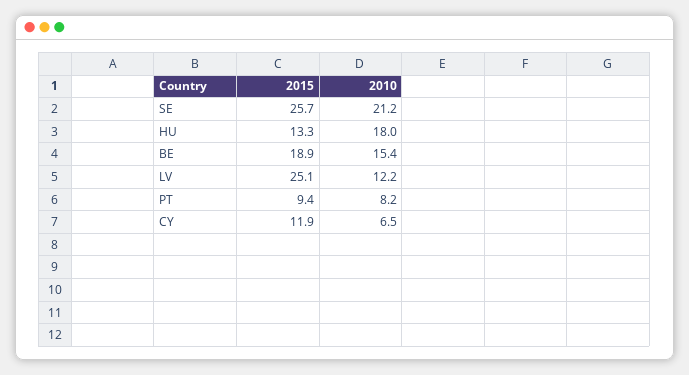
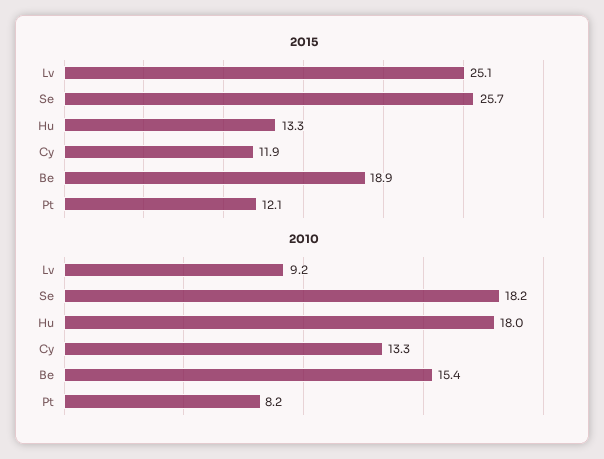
2010, SE: 21.2 -> 18.2
2010, LV: 12.2 -> 9.2
2015, PT: 9.4 -> 12.1
2010, CY: 6.5 -> 13.3

